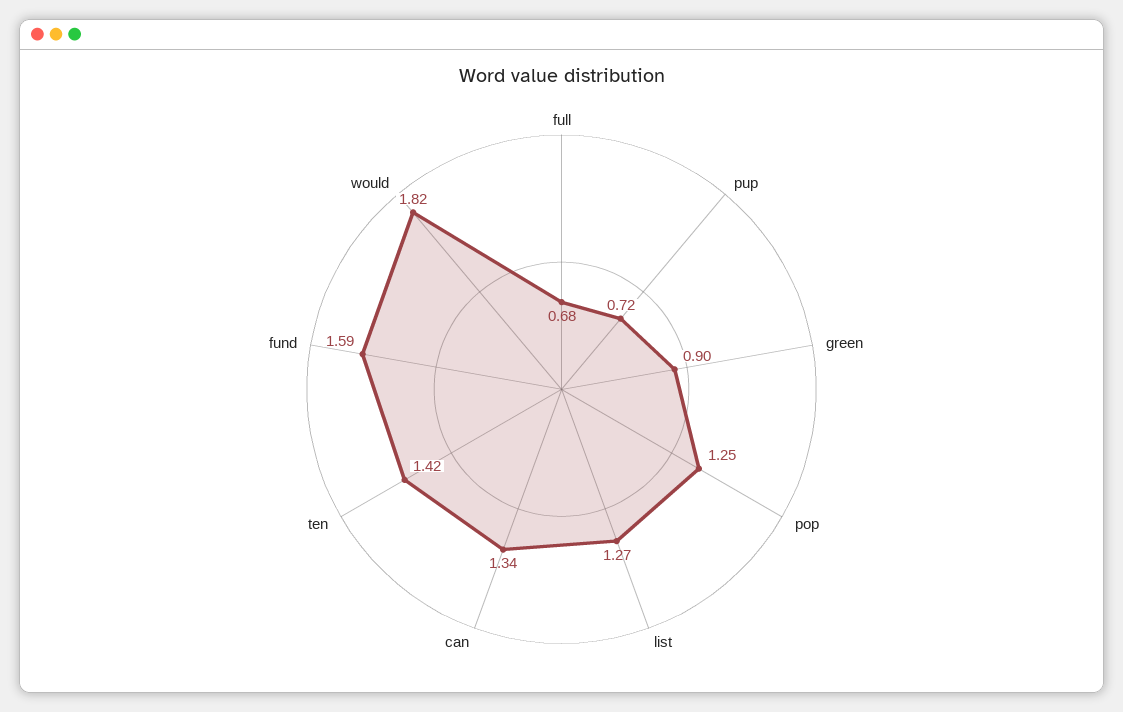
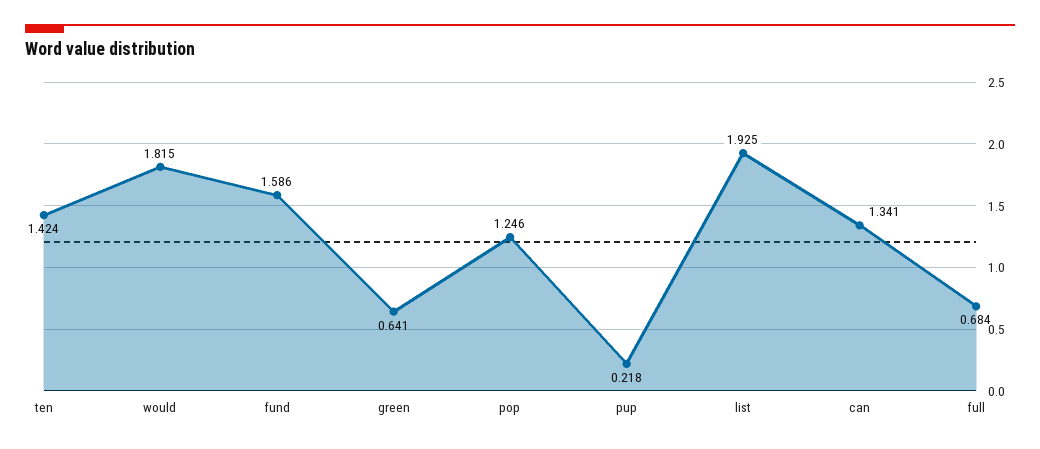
pup: 0.72 -> 0.218
green: 0.9 -> 0.641
list: 1.27 -> 1.925

